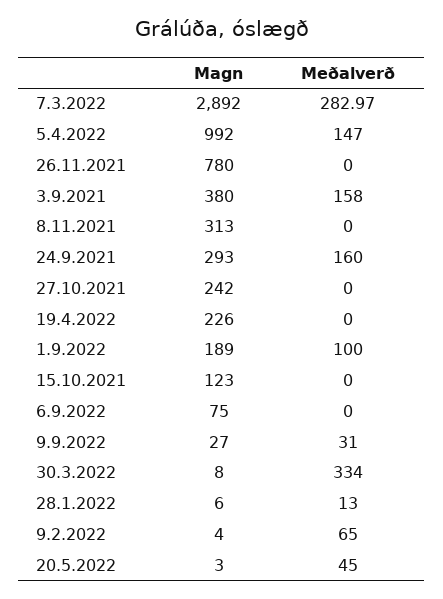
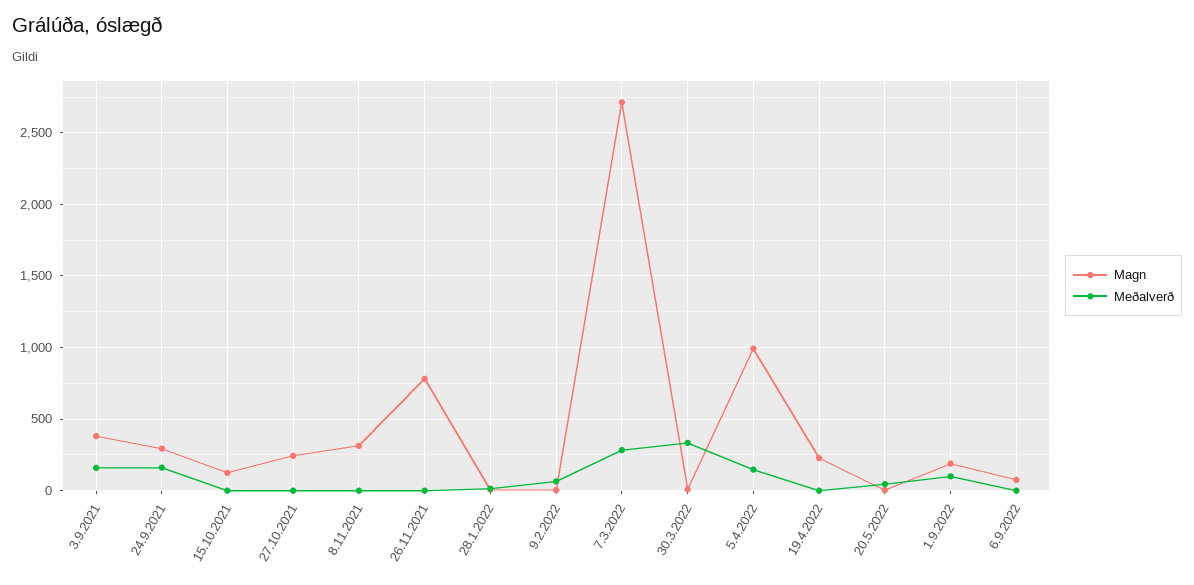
Magn, 7.3.2022: 2892 -> 2700
Magn, 9.9.2022: 27 -> none
Meðalverð, 9.9.2022: 31 -> none

